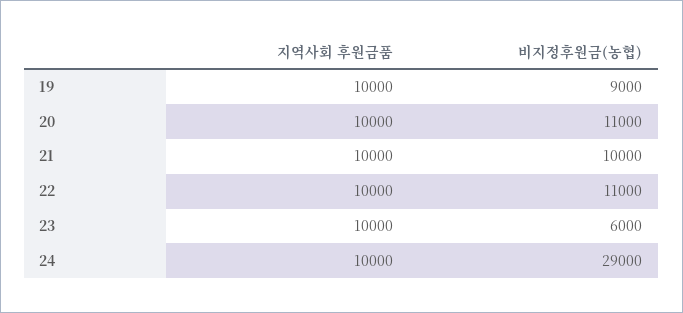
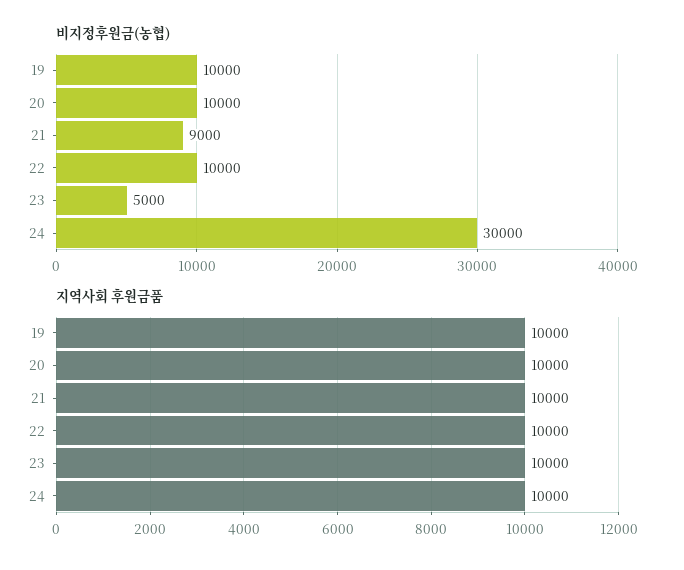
비지정후원금(농협), 19: 9000 -> 10000
비지정후원금(농협), 20: 11000 -> 10000
비지정후원금(농협), 21: 10000 -> 9000
비지정후원금(농협), 22: 11000 -> 10000
비지정후원금(농협), 23: 6000 -> 5000
비지정후원금(농협), 24: 29000 -> 30000

